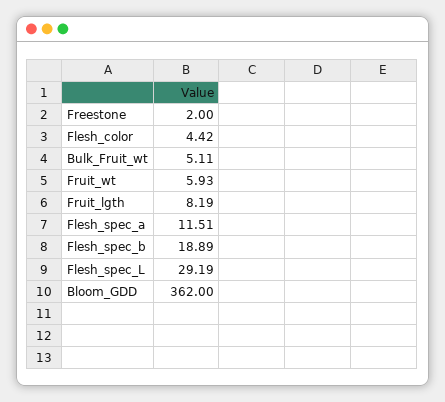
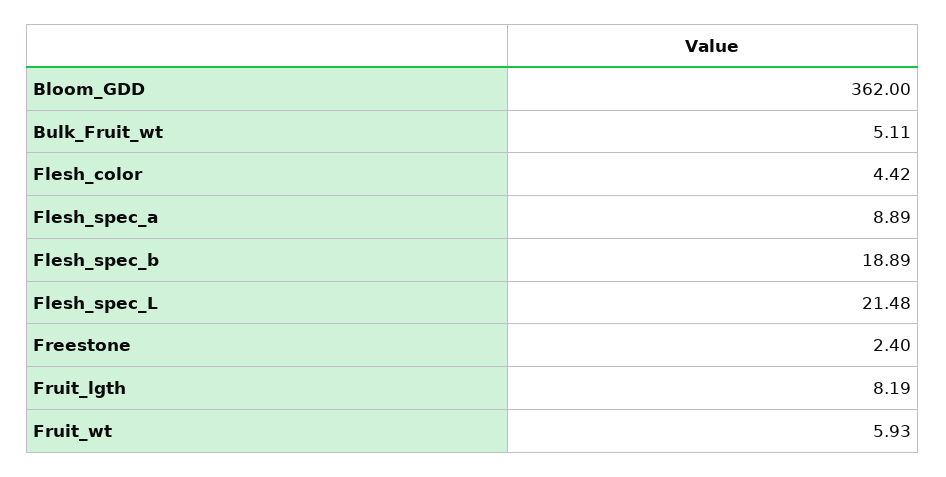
Freestone: 2 -> 2.4
Flesh_spec_a: 11.51 -> 8.89
Flesh_spec_L: 29.19 -> 21.48

